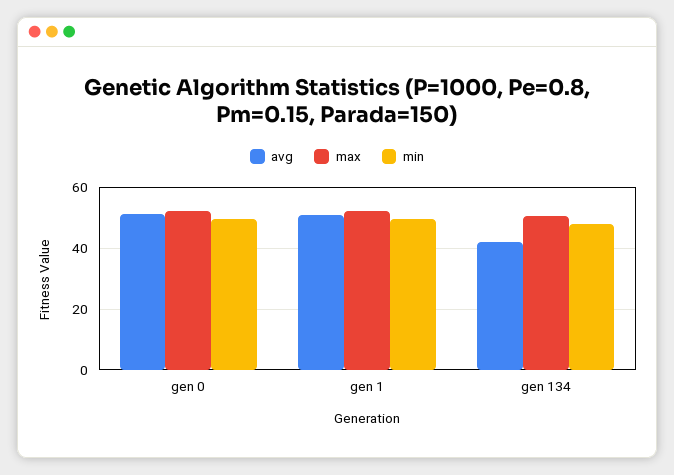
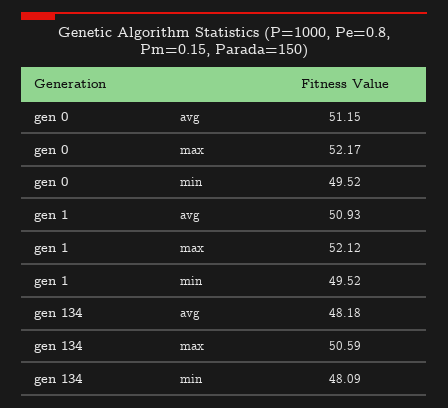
avg, gen 134: 42 -> 48.18

